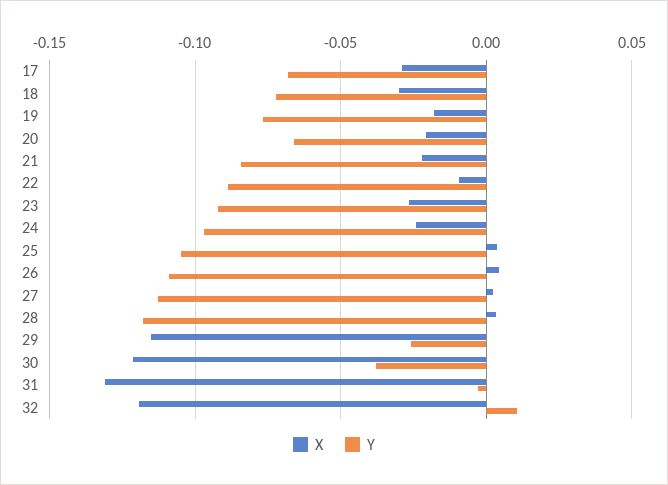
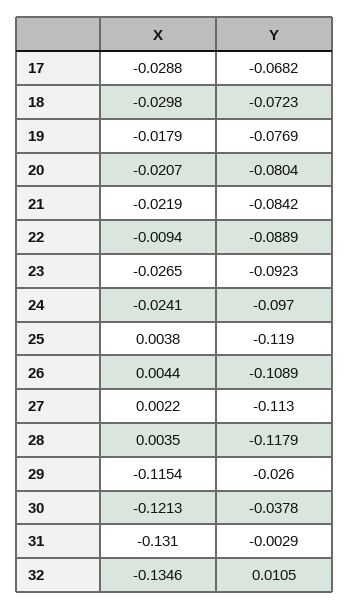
Y, 20: -0.065 -> -0.0804
Y, 25: -0.105 -> -0.119
X, 32: -0.12 -> -0.1346

